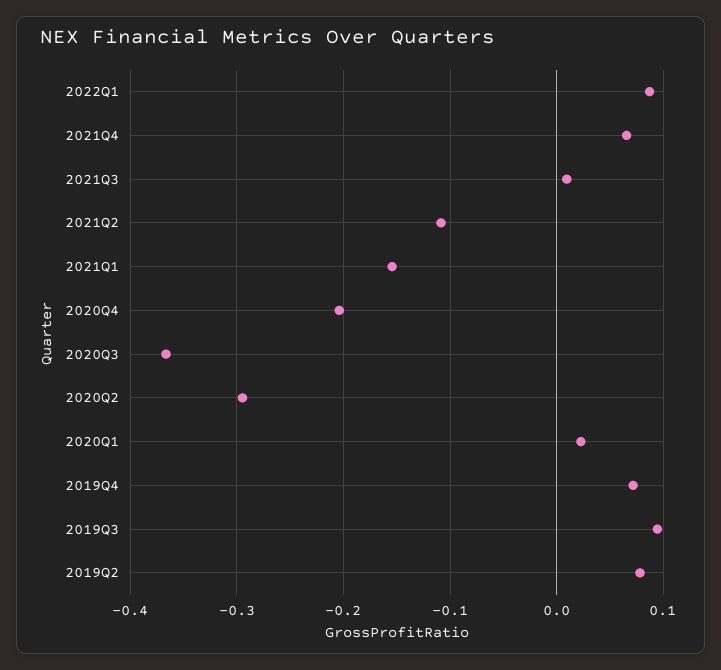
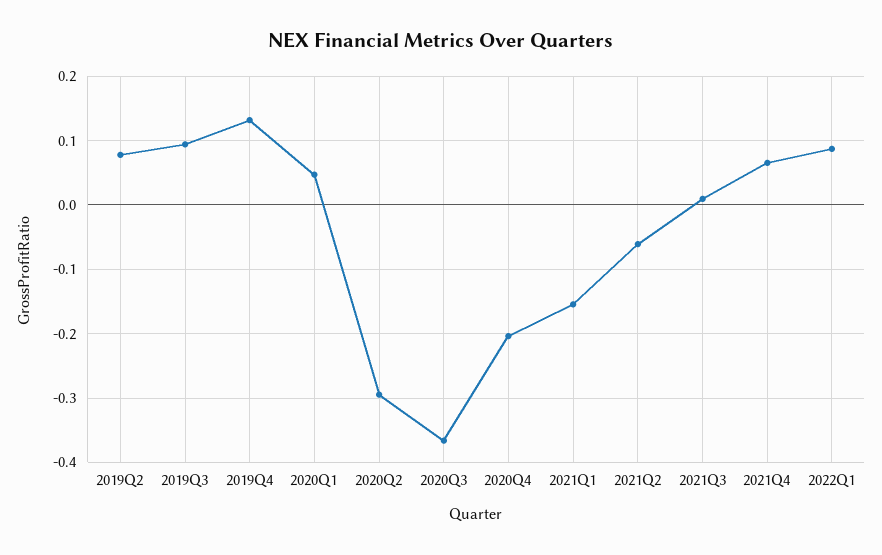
2021Q2: -0.11 -> -0.06
2020Q1: 0.02 -> 0.05
2019Q4: 0.07 -> 0.13

